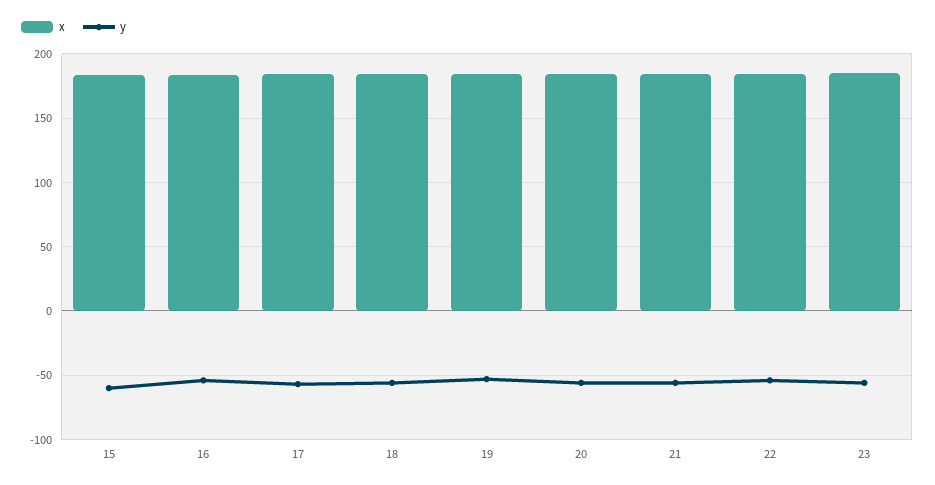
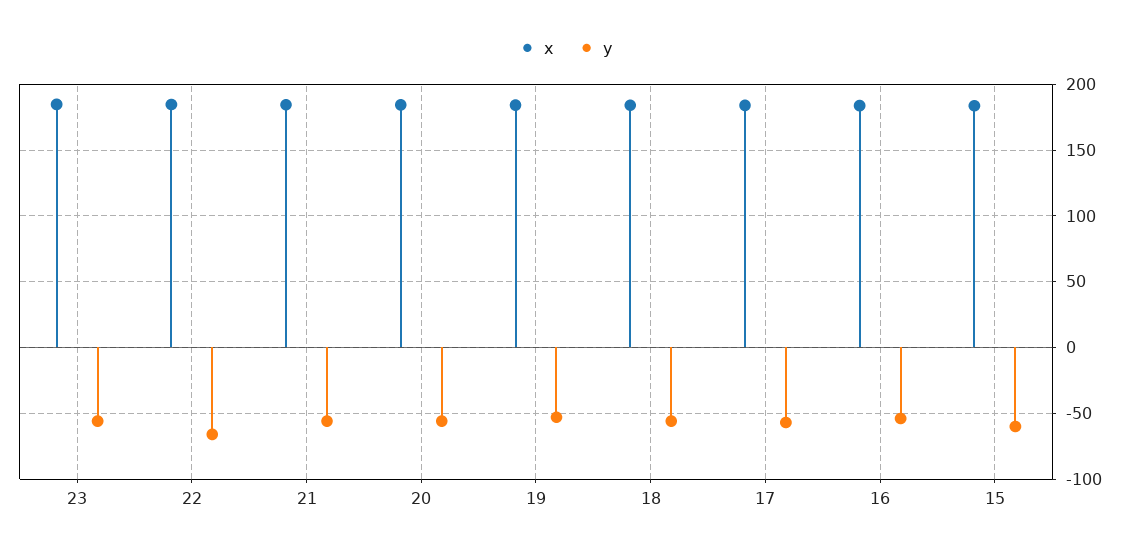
y, 22: -55 -> -65

